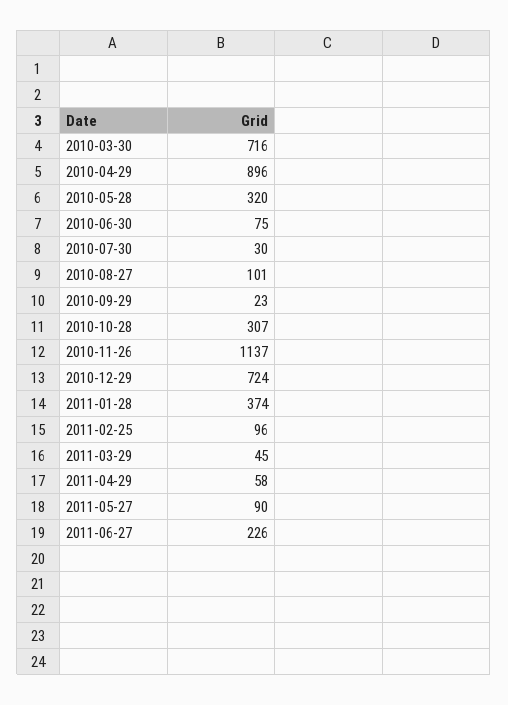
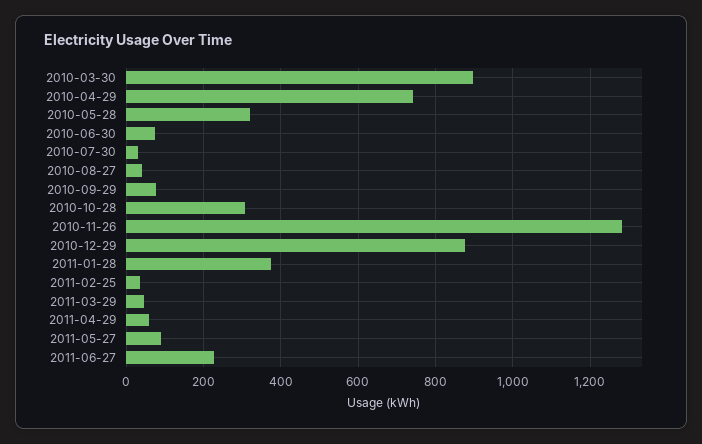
2010-03-30: 716 -> 900
2010-04-29: 896 -> 740
2010-08-27: 101 -> 40
2010-09-29: 23 -> 80
2010-11-26: 1137 -> 1280
2010-12-29: 724 -> 880
2011-02-25: 96 -> 40

